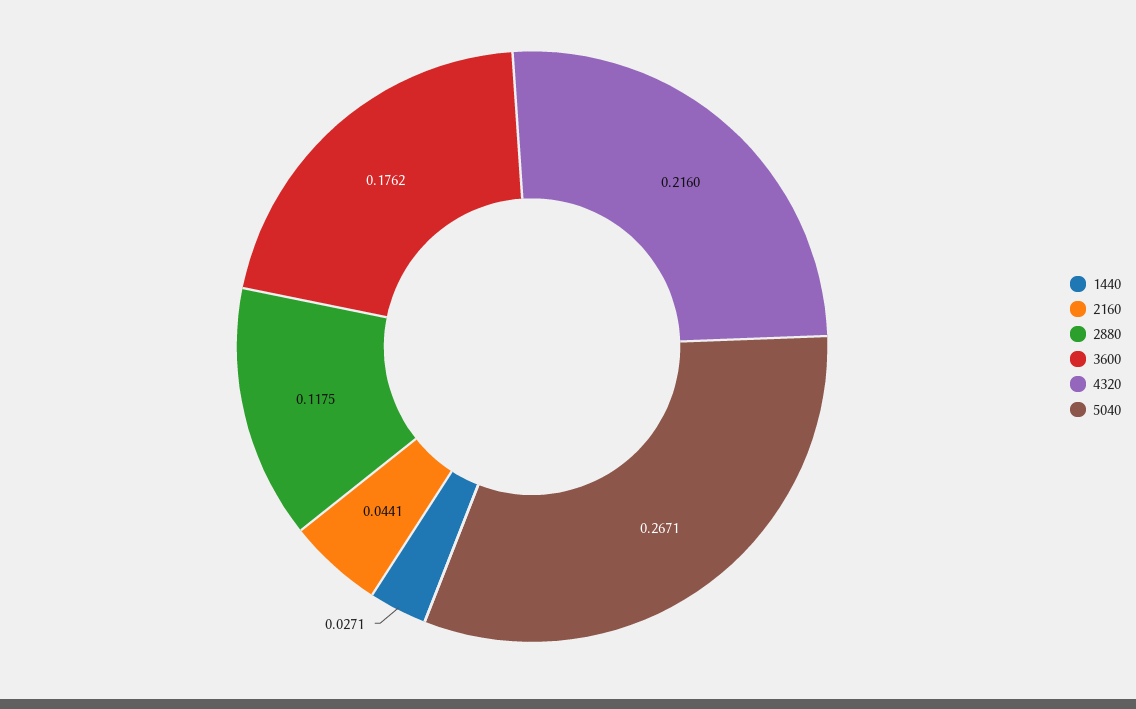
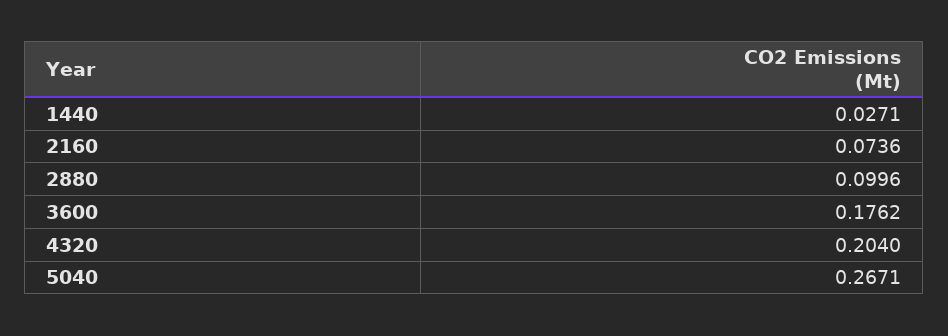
2160: 0.0441 -> 0.0736
2880: 0.1175 -> 0.0996
4320: 0.216 -> 0.204

